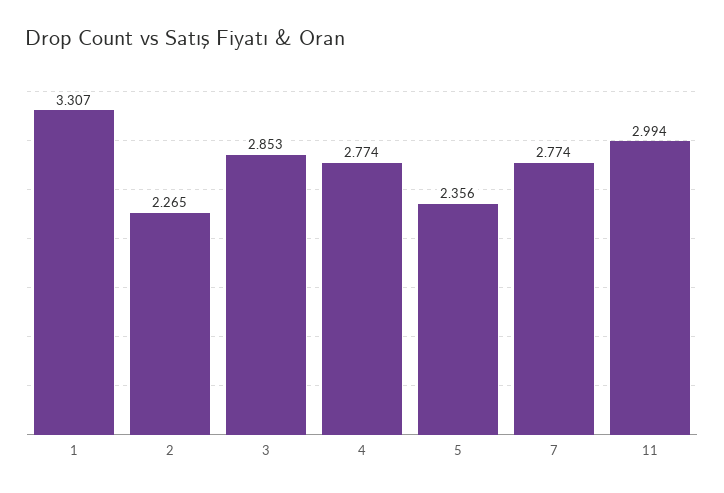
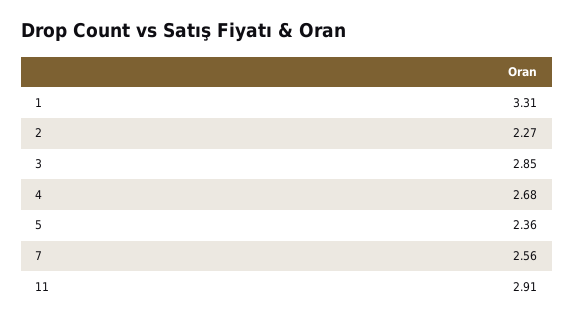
4: 2.774 -> 2.68
7: 2.774 -> 2.56
11: 2.994 -> 2.91

